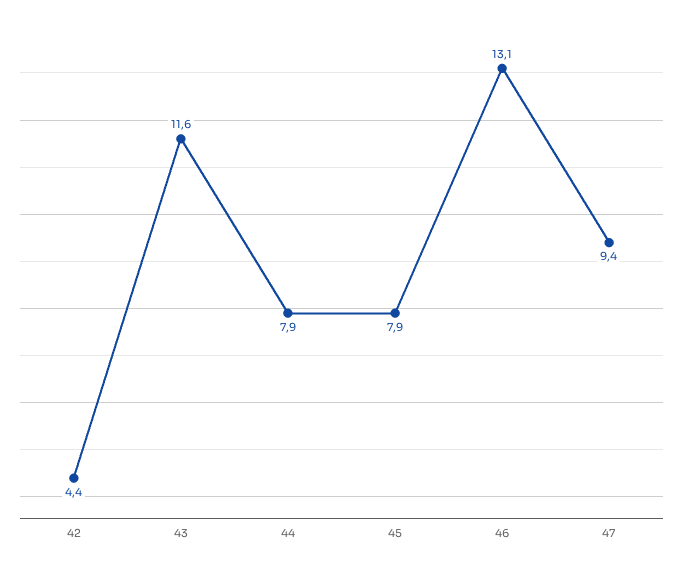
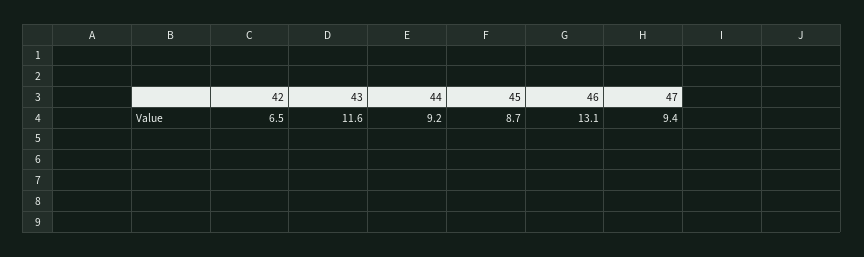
42: 4.4 -> 6.5
44: 7.9 -> 9.2
45: 7.9 -> 8.7

